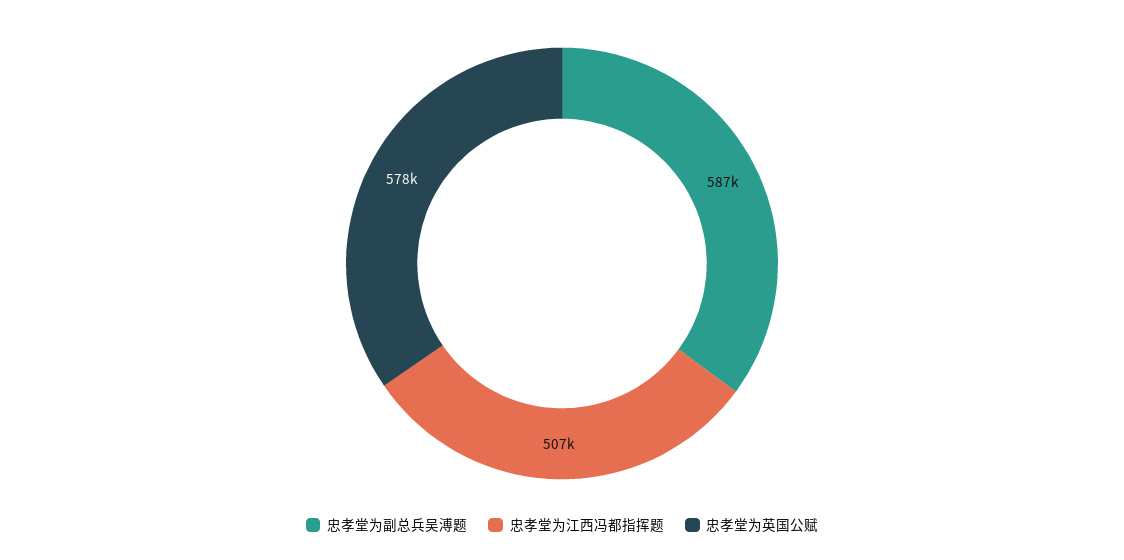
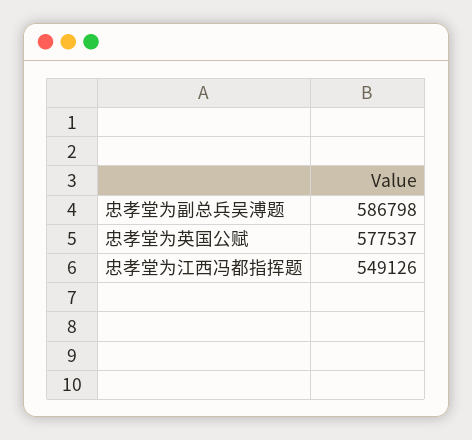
忠孝堂为江西冯都指挥题: 507000 -> 549126

